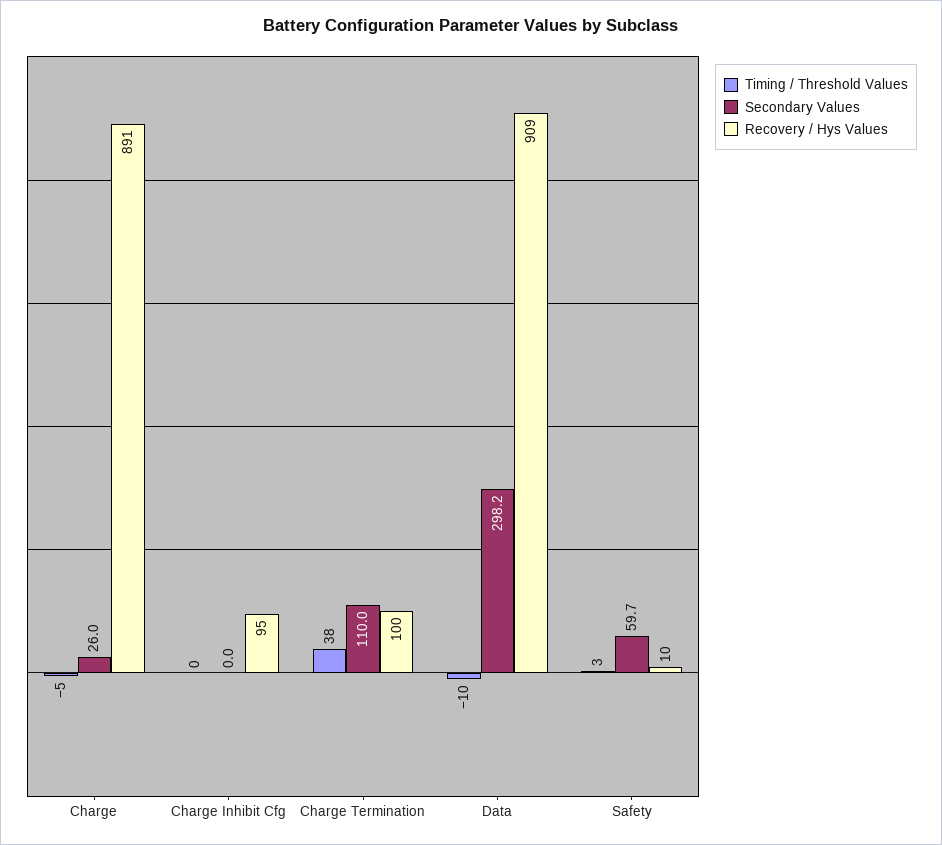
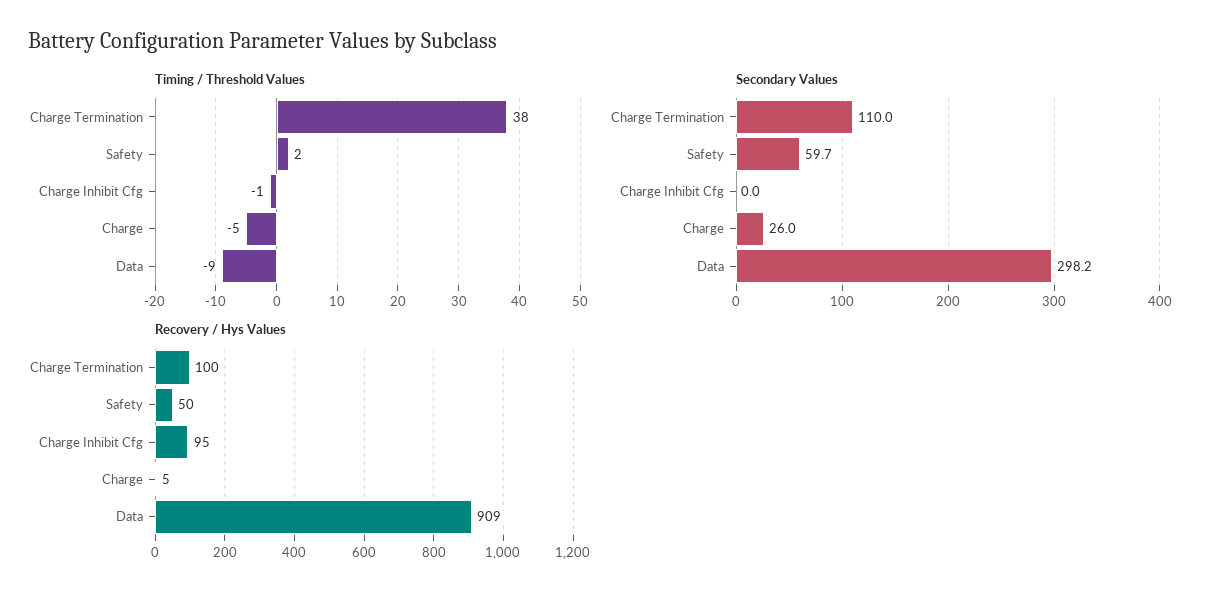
Recovery / Hys Values, Charge: 891 -> 5
Timing / Threshold Values, Charge Inhibit Cfg: 0 -> -1
Timing / Threshold Values, Data: -10 -> -9
Timing / Threshold Values, Safety: 3 -> 2
Recovery / Hys Values, Safety: 10 -> 50

